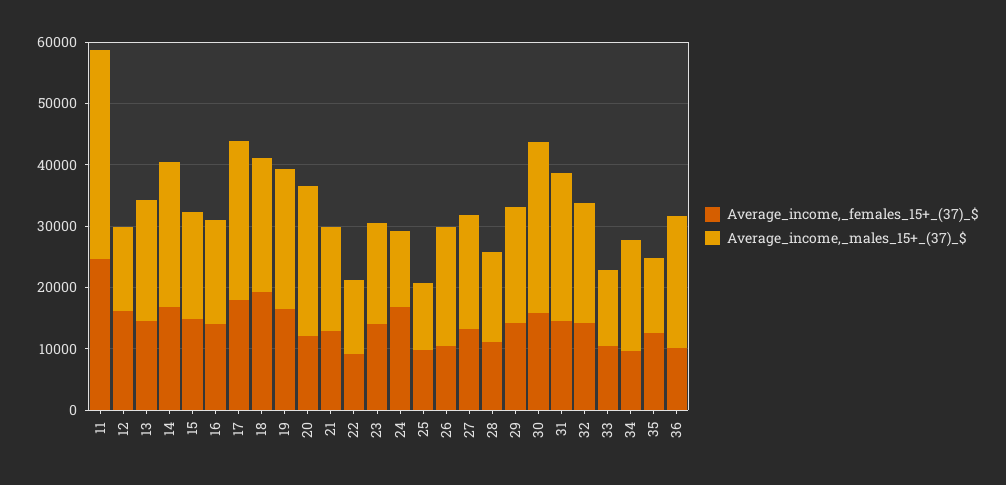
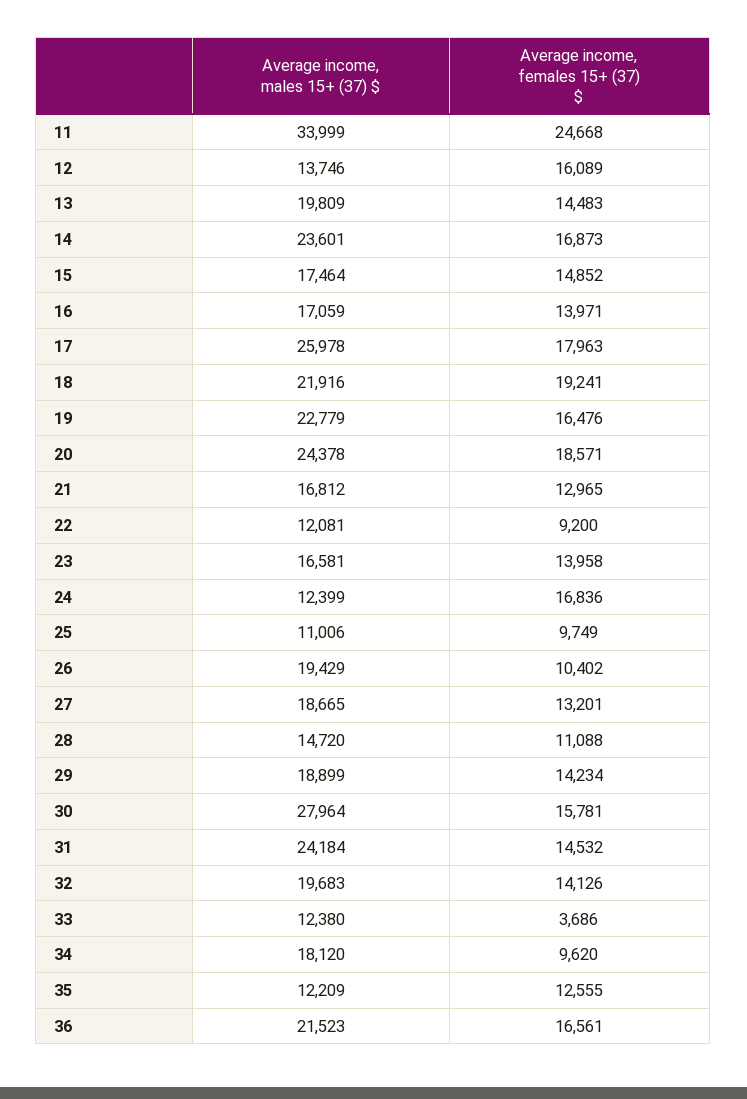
Average_income,_females_15+_(37)_$, 20: 12000 -> 18571
Average_income,_females_15+_(37)_$, 33: 10000 -> 3686
Average_income,_females_15+_(37)_$, 36: 10000 -> 16561

